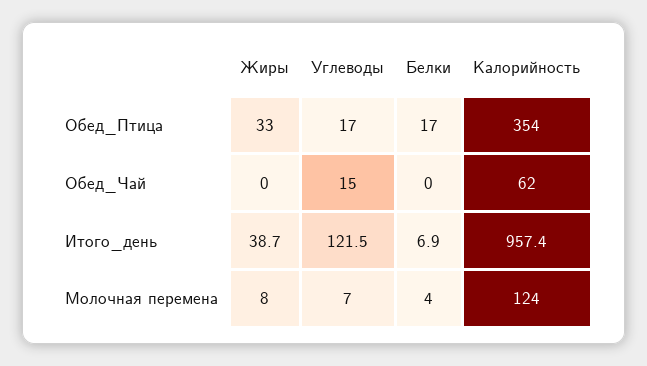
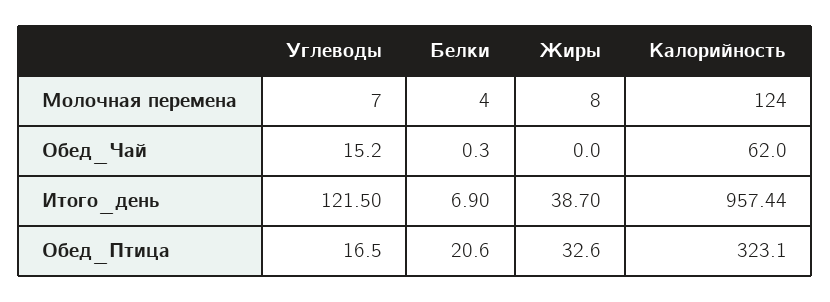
Белки, Обед_Птица: 17 -> 20.6
Калорийность, Обед_Птица: 354 -> 323.1

